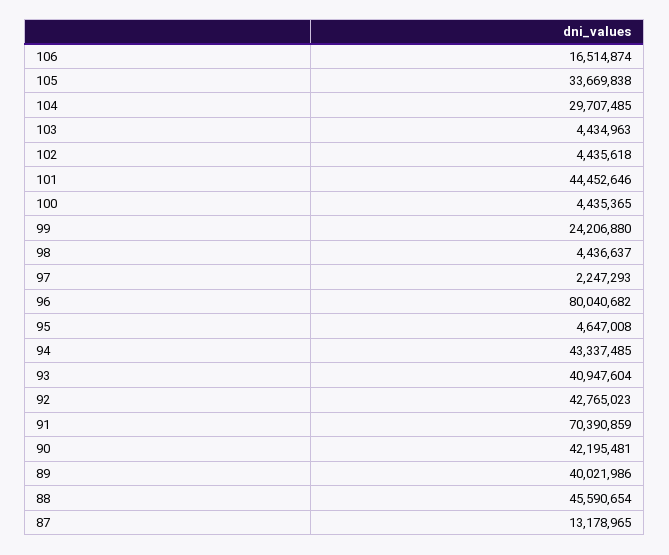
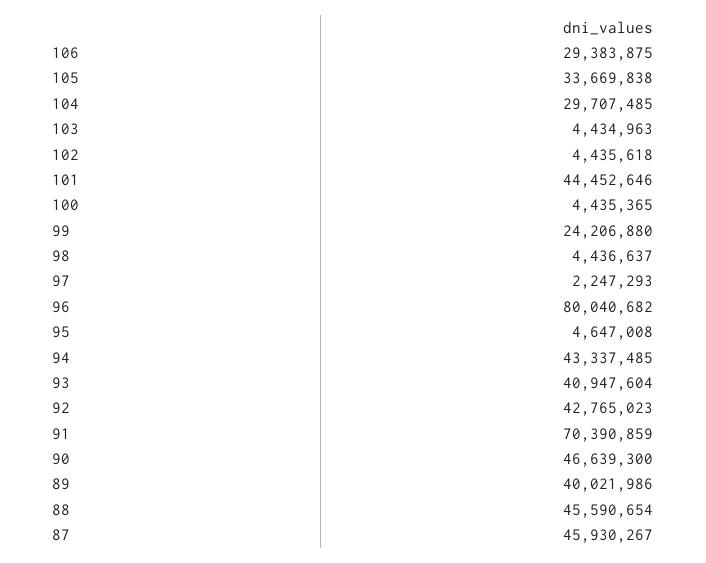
106: 16514874 -> 29383875
90: 42195481 -> 46639300
87: 13178965 -> 45930267

